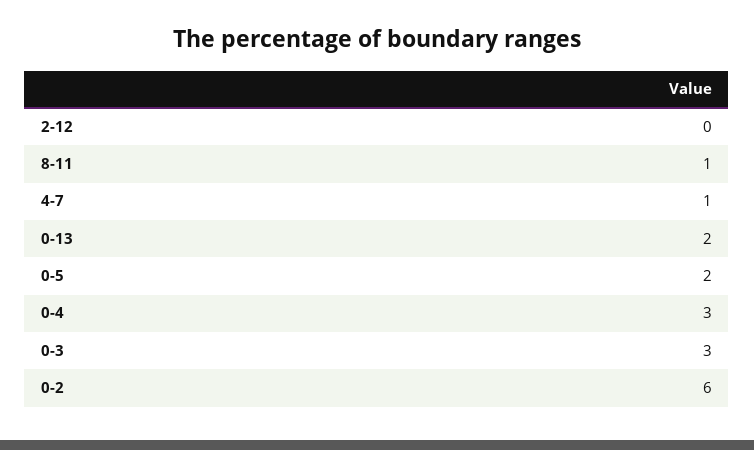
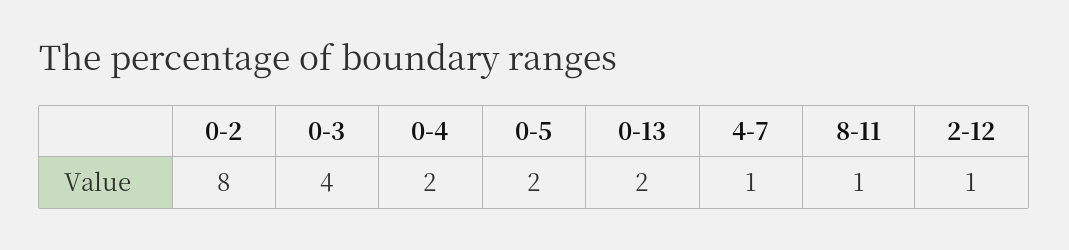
2-12: 0 -> 1
0-4: 3 -> 2
0-3: 3 -> 4
0-2: 6 -> 8

